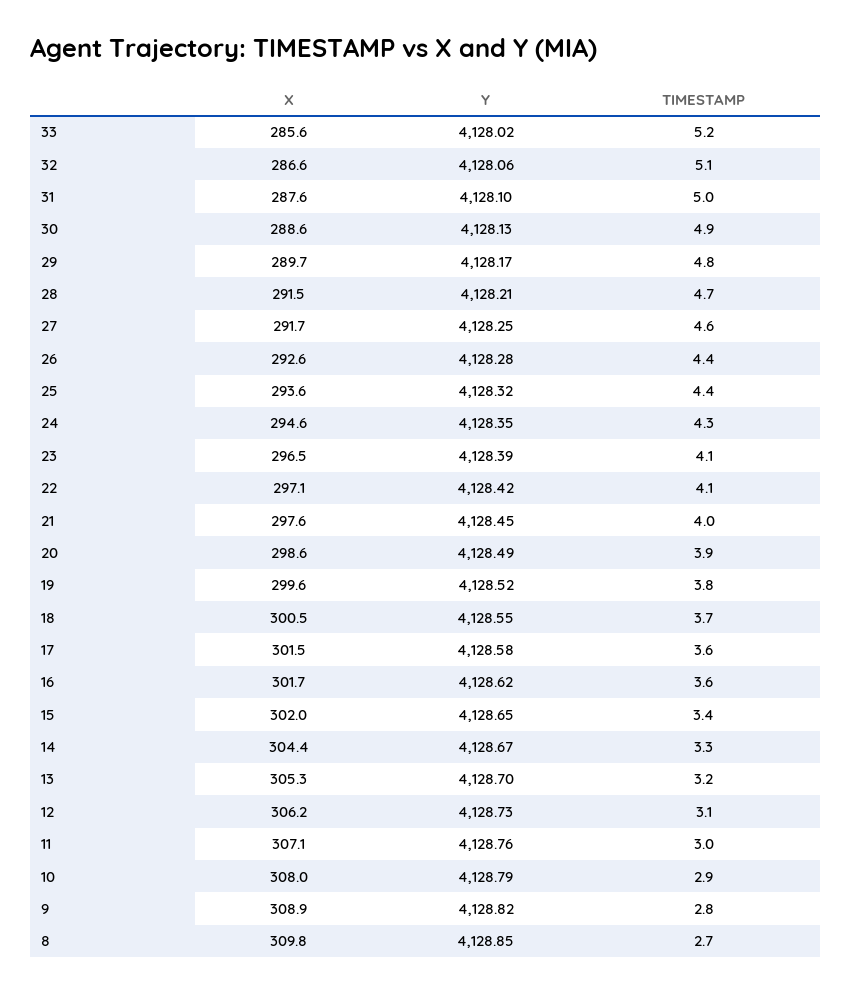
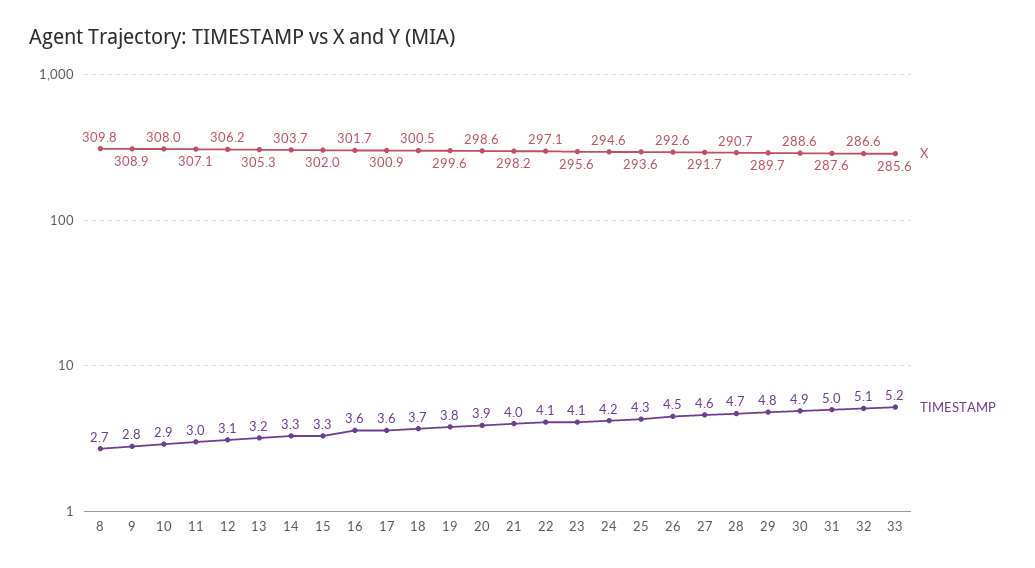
Y, 33: 4128.02 -> none
Y, 32: 4128.06 -> none
Y, 31: 4128.1 -> none
Y, 30: 4128.13 -> none
Y, 29: 4128.17 -> none
X, 28: 291.5 -> 290.7
Y, 28: 4128.21 -> none
Y, 27: 4128.25 -> none
Y, 26: 4128.28 -> none
TIMESTAMP, 26: 4.4 -> 4.5
Y, 25: 4128.32 -> none
TIMESTAMP, 25: 4.4 -> 4.3
Y, 24: 4128.35 -> none
TIMESTAMP, 24: 4.3 -> 4.2
X, 23: 296.5 -> 295.6
Y, 23: 4128.39 -> none
Y, 22: 4128.42 -> none
X, 21: 297.6 -> 298.2
Y, 21: 4128.45 -> none
Y, 20: 4128.49 -> none
Y, 19: 4128.52 -> none
Y, 18: 4128.55 -> none
X, 17: 301.5 -> 300.9
Y, 17: 4128.58 -> none
Y, 16: 4128.62 -> none
Y, 15: 4128.65 -> none
TIMESTAMP, 15: 3.4 -> 3.3
X, 14: 304.4 -> 303.7
Y, 14: 4128.67 -> none
Y, 13: 4128.7 -> none
Y, 12: 4128.73 -> none
Y, 11: 4128.76 -> none
Y, 10: 4128.79 -> none
Y, 9: 4128.82 -> none
Y, 8: 4128.85 -> none

